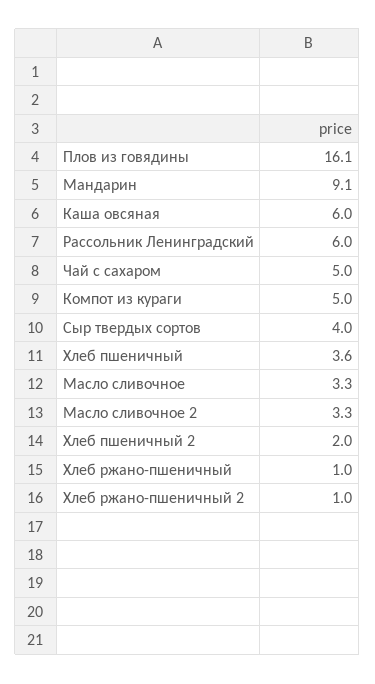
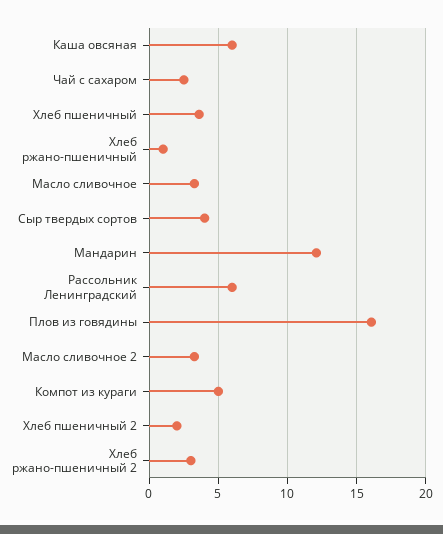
Мандарин: 9.1 -> 12
Чай с сахаром: 5 -> 2.5
Хлеб ржано-пшеничный 2: 1 -> 3

